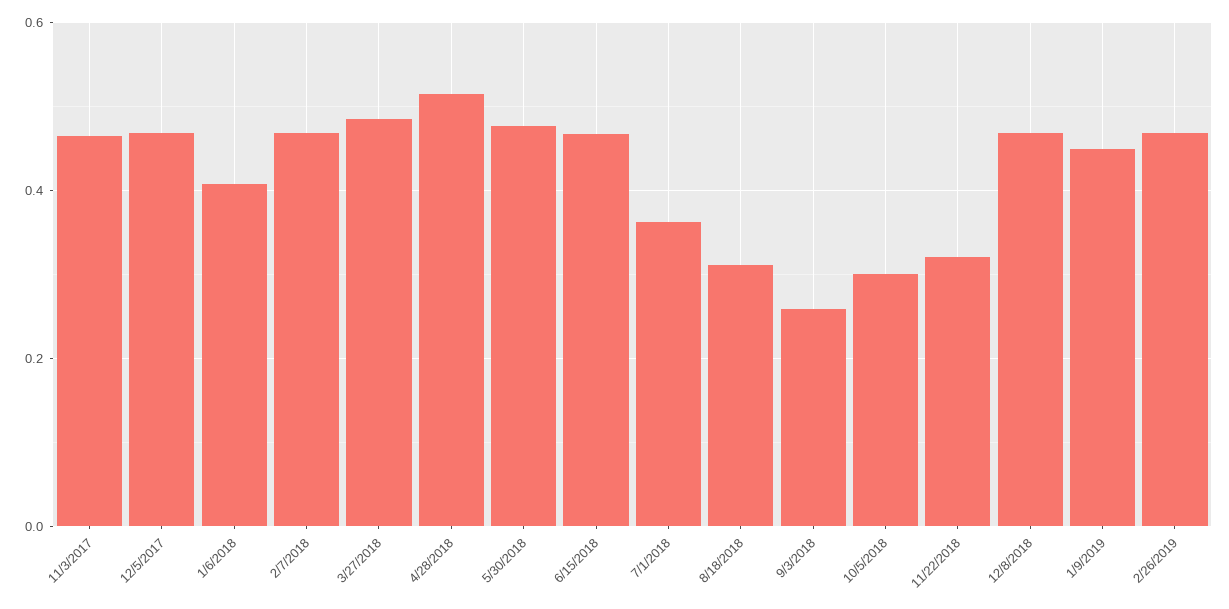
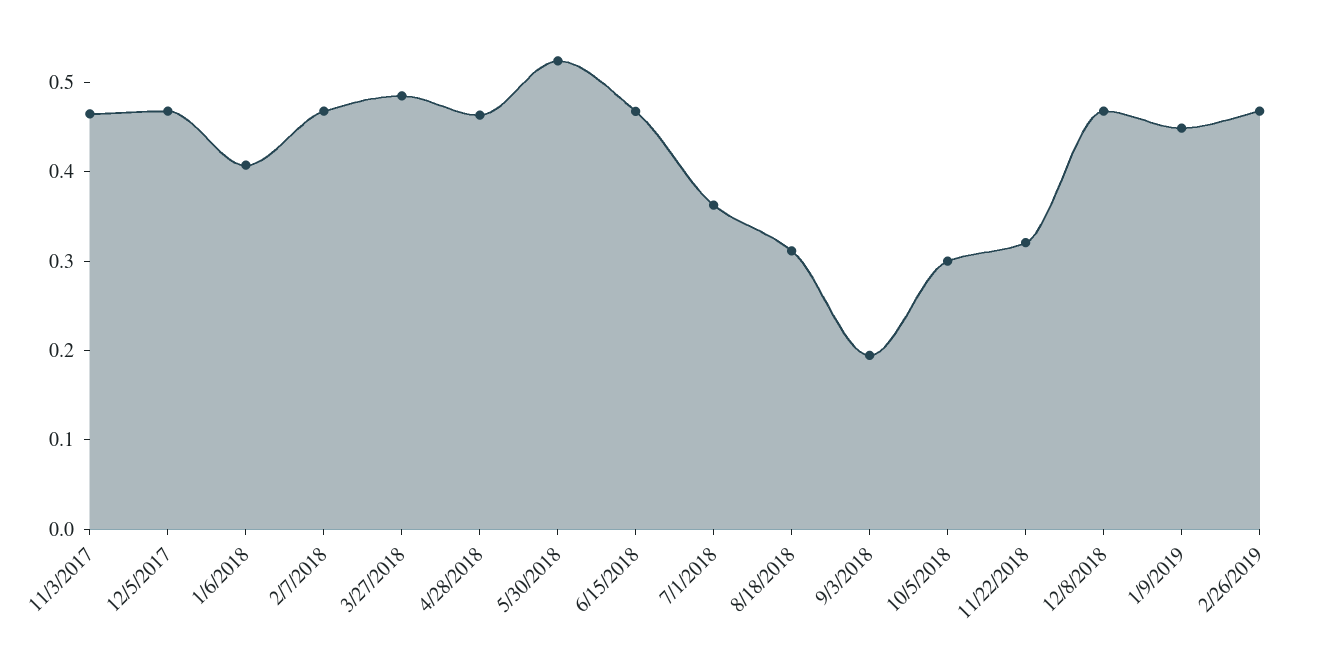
4/28/2018: 0.52 -> 0.46
5/30/2018: 0.48 -> 0.52
9/3/2018: 0.26 -> 0.2

